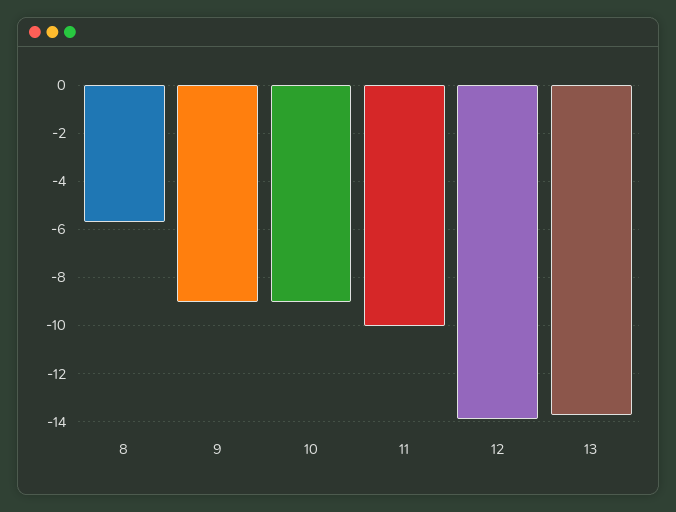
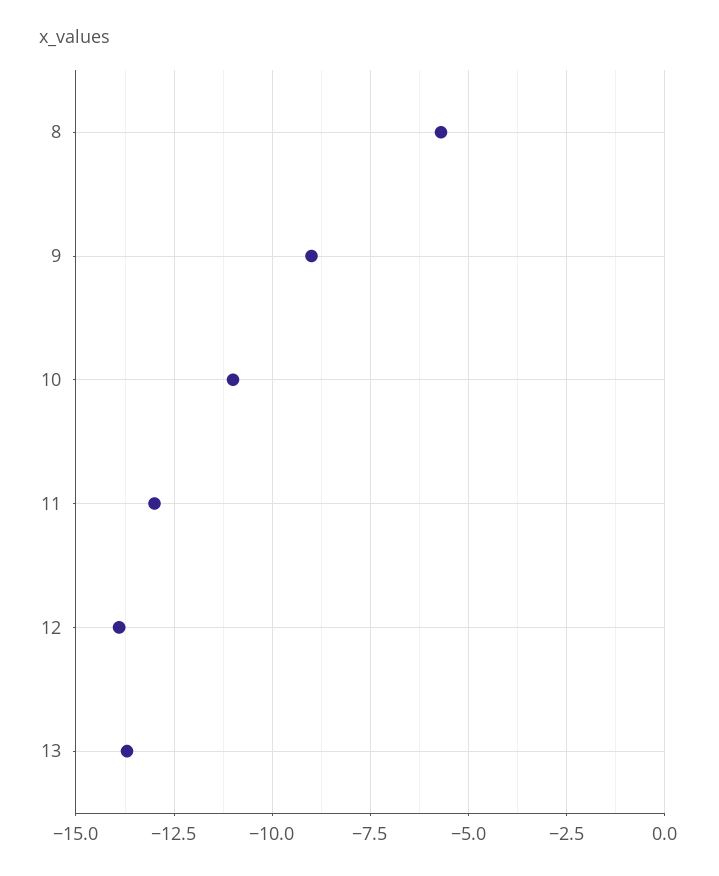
10: -9 -> -11
11: -10 -> -13

